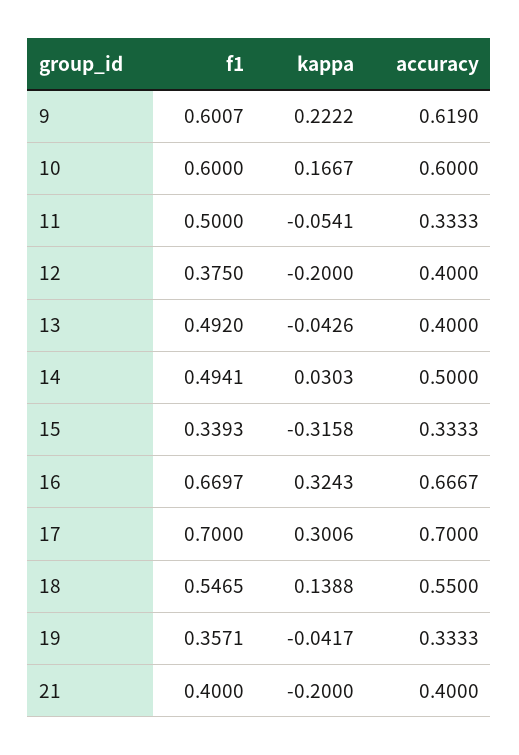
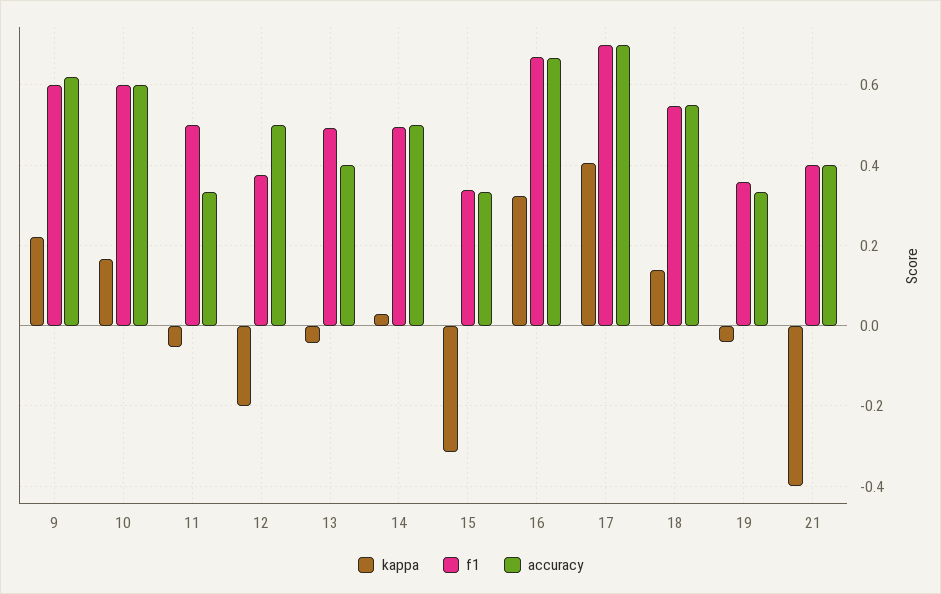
accuracy, 12: 0.4 -> 0.5
kappa, 17: 0.3006 -> 0.4
kappa, 21: -0.2 -> -0.4

